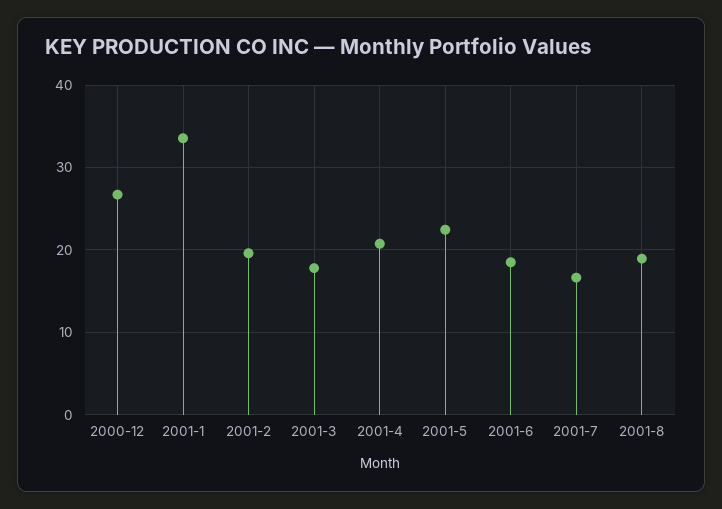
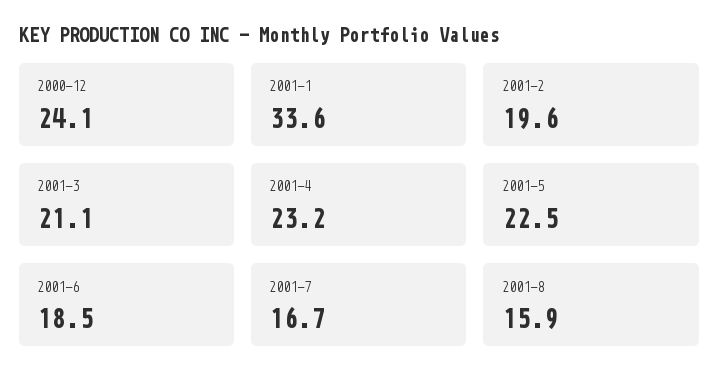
2000-12: 27 -> 24.1
2001-3: 18 -> 21.1
2001-4: 21 -> 23.2
2001-8: 19 -> 15.9

